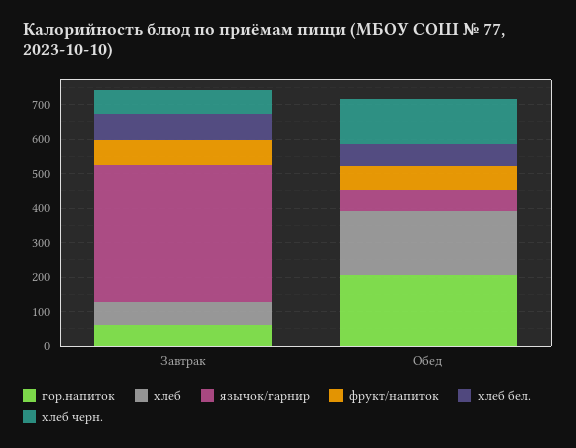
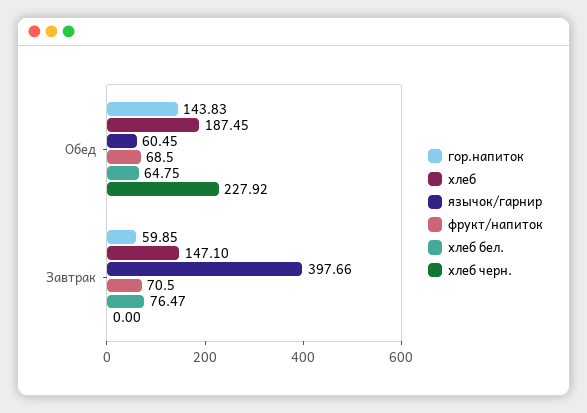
хлеб, Завтрак: 75 -> 147.1
хлеб черн., Завтрак: 75 -> 0
гор.напиток, Обед: 200 -> 143.83
хлеб черн., Обед: 125 -> 227.92

